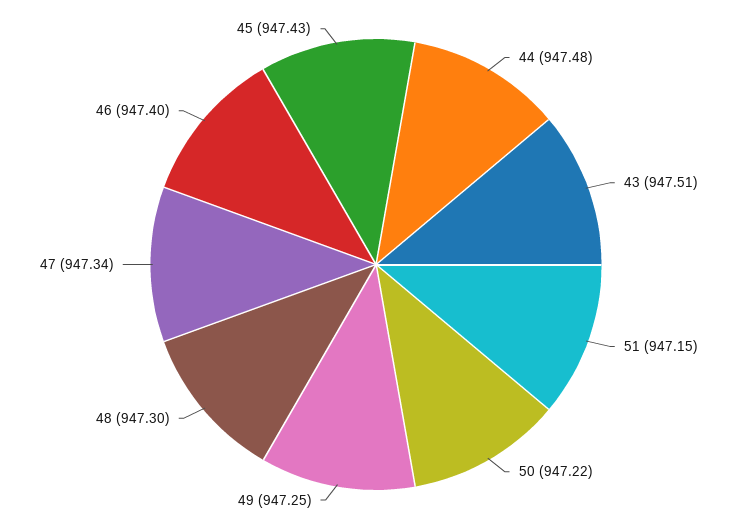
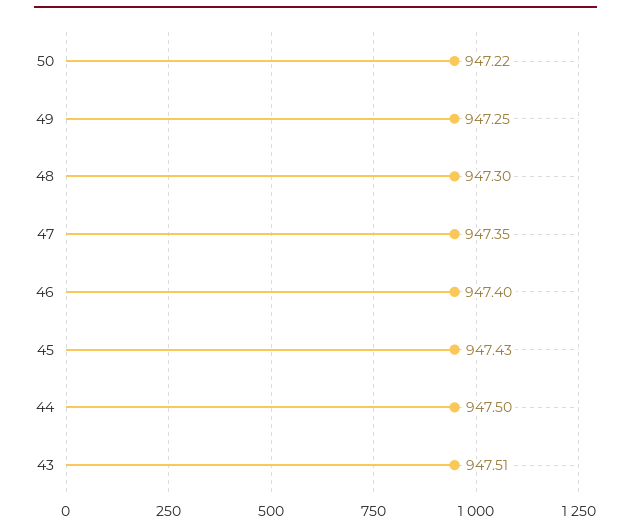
44: 947.48 -> 947.5
51: 947.15 -> none
47: 947.34 -> 947.35

